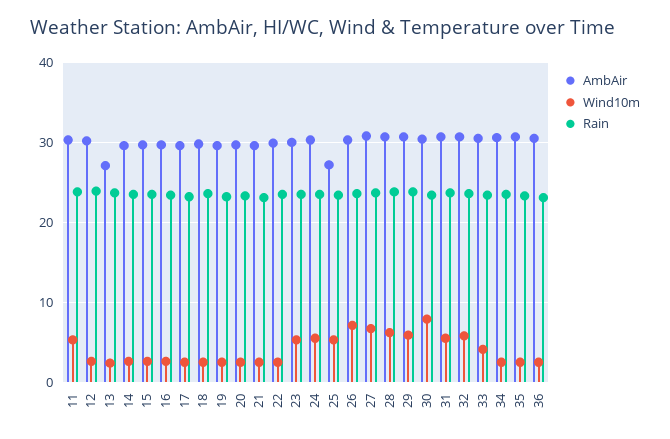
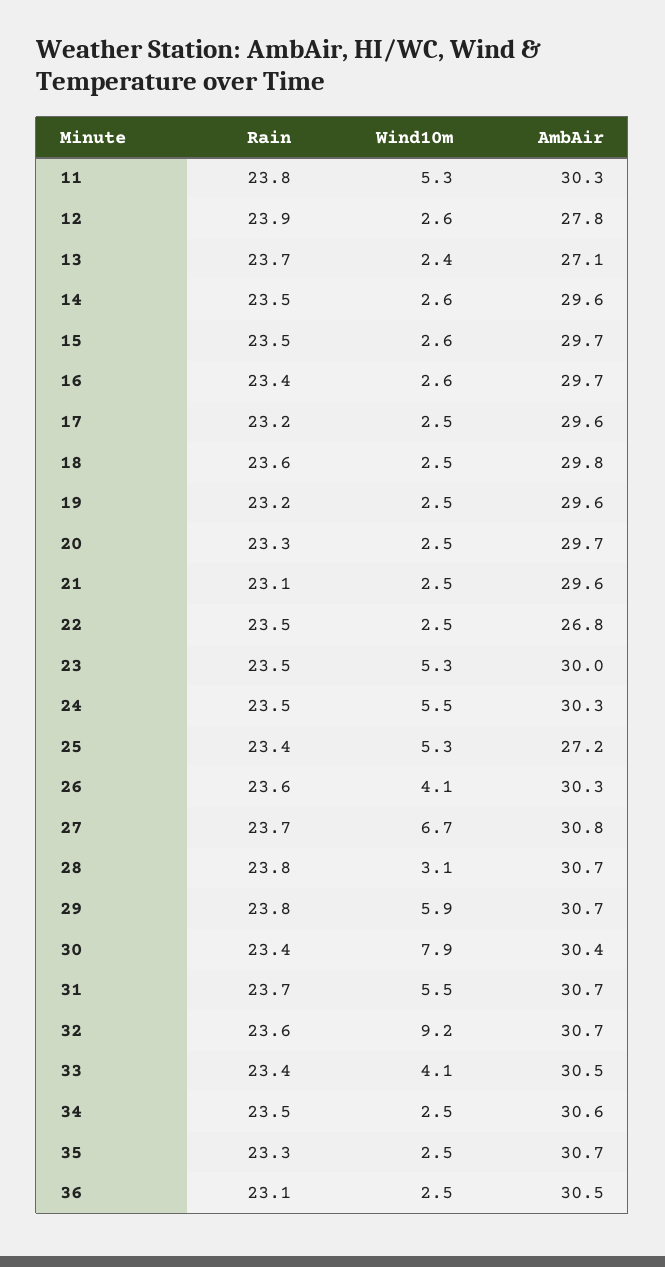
AmbAir, 12: 30 -> 27.8
AmbAir, 22: 30 -> 26.8
Wind10m, 26: 7 -> 4.1
Wind10m, 28: 6 -> 3.1
Wind10m, 32: 6 -> 9.2

